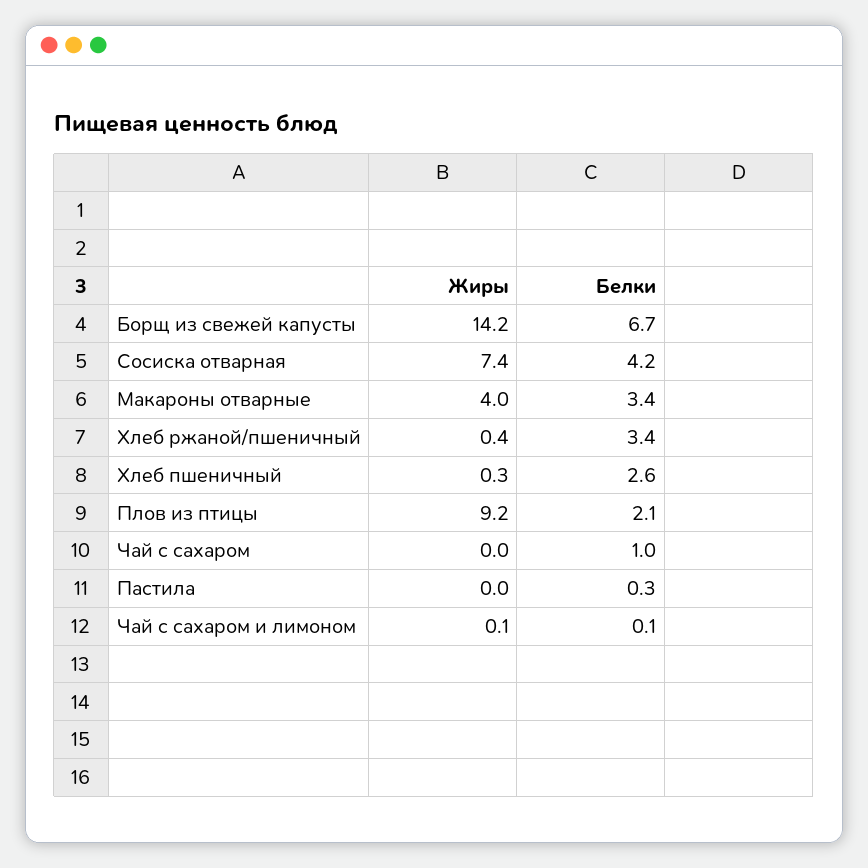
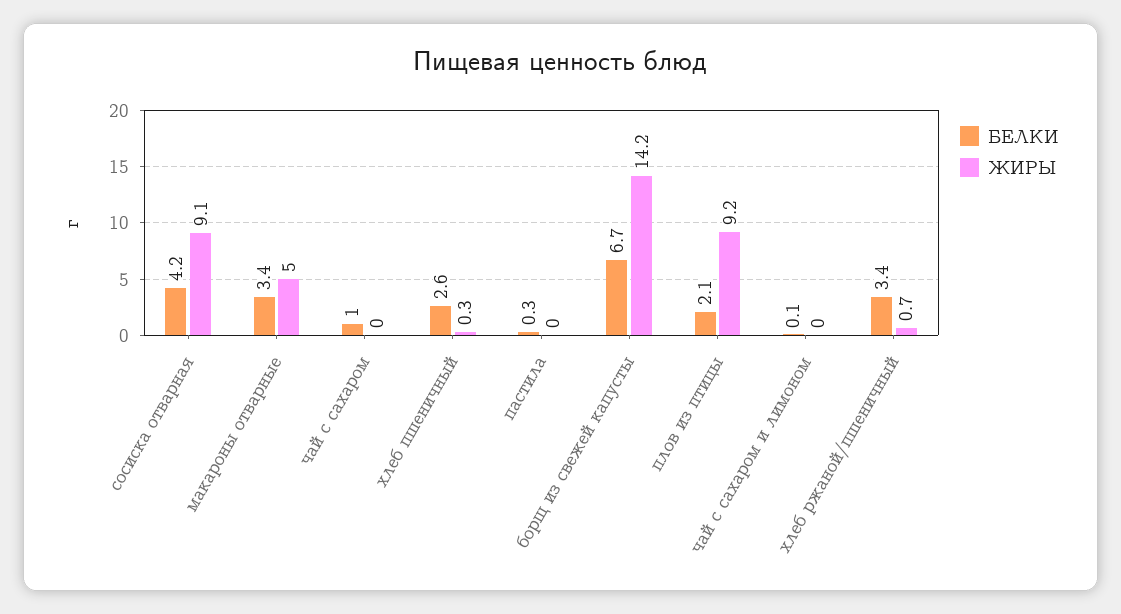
Жиры, Сосиска отварная: 7.4 -> 9.1
Жиры, Макароны отварные: 4 -> 5
Жиры, Хлеб ржаной/пшеничный: 0.4 -> 0.7
Жиры, Чай с сахаром и лимоном: 0.1 -> 0

